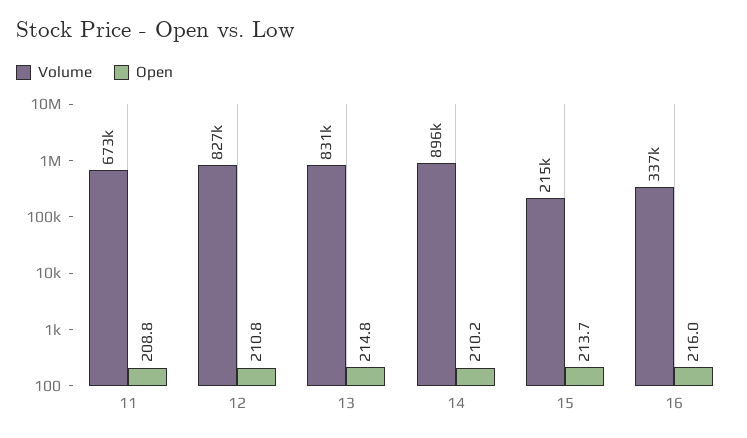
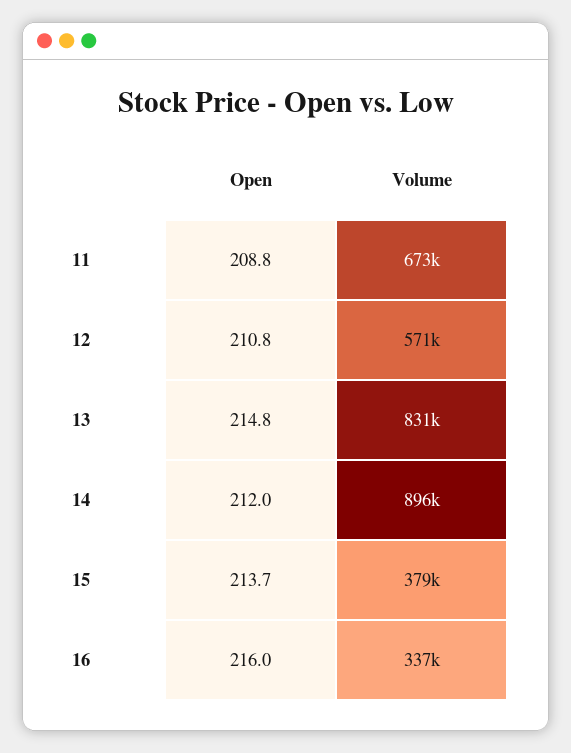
Volume, 12: 827000 -> 571000
Open, 14: 210.2 -> 212
Volume, 15: 215000 -> 379000

